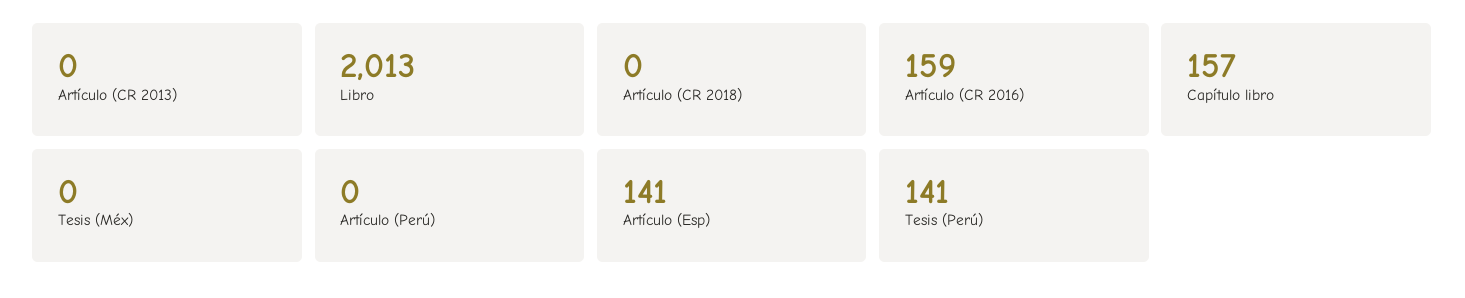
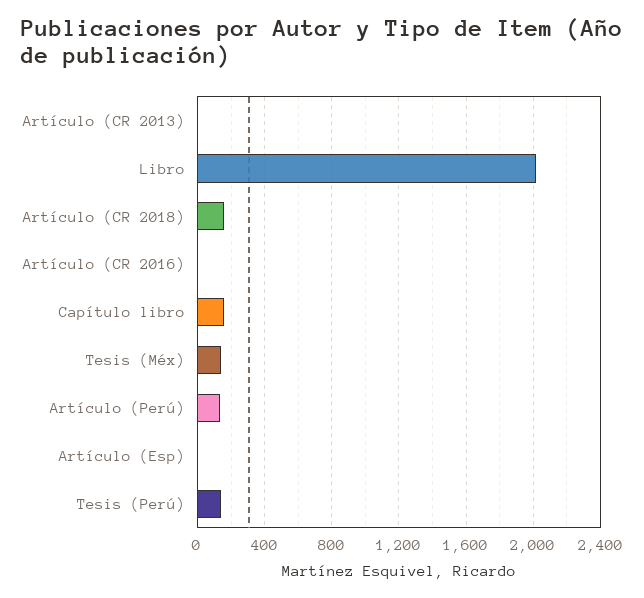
Artículo (CR 2018): 0 -> 150
Artículo (CR 2016): 159 -> 0
Tesis (Méx): 0 -> 150
Artículo (Perú): 0 -> 150
Artículo (Esp): 141 -> 0

